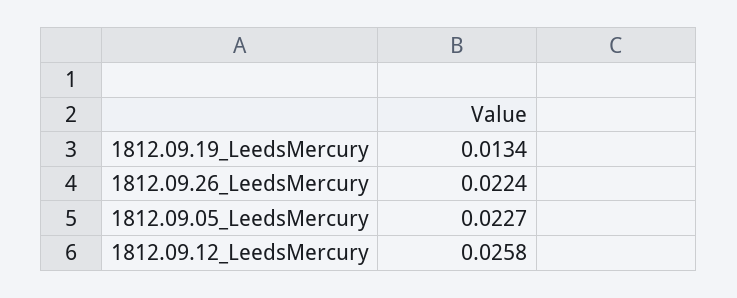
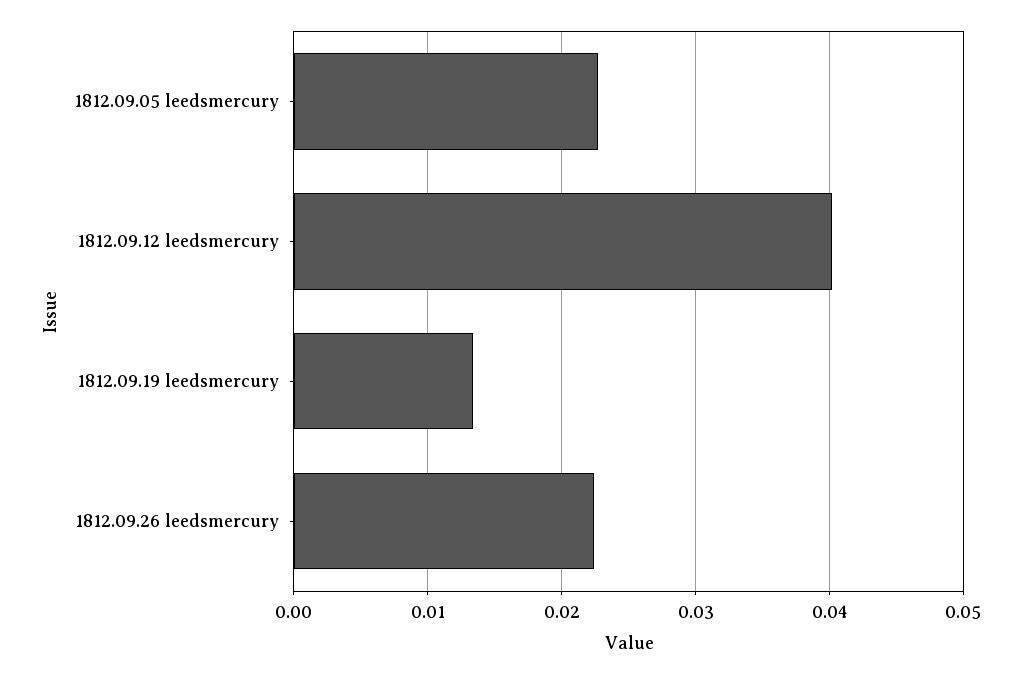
1812.09.12_LeedsMercury: 0.0258 -> 0.04

